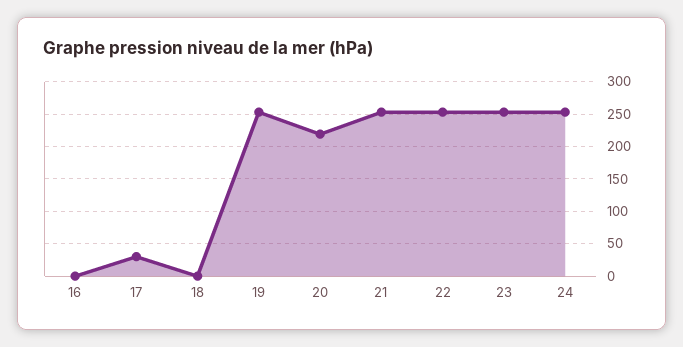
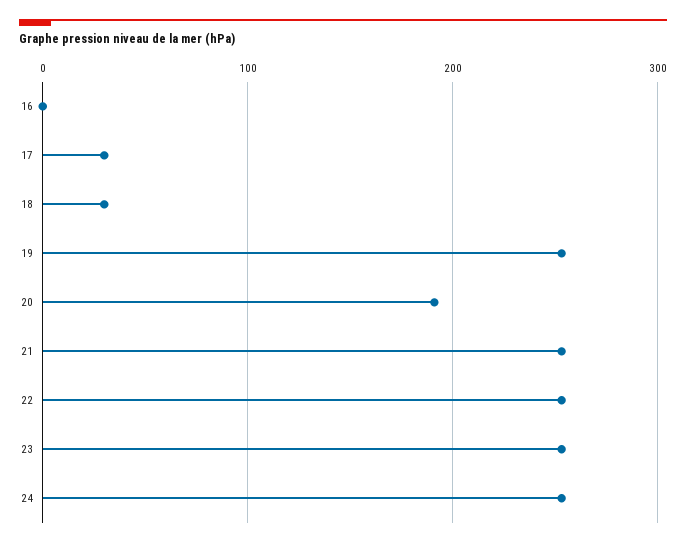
18: 0 -> 30
20: 220 -> 190

